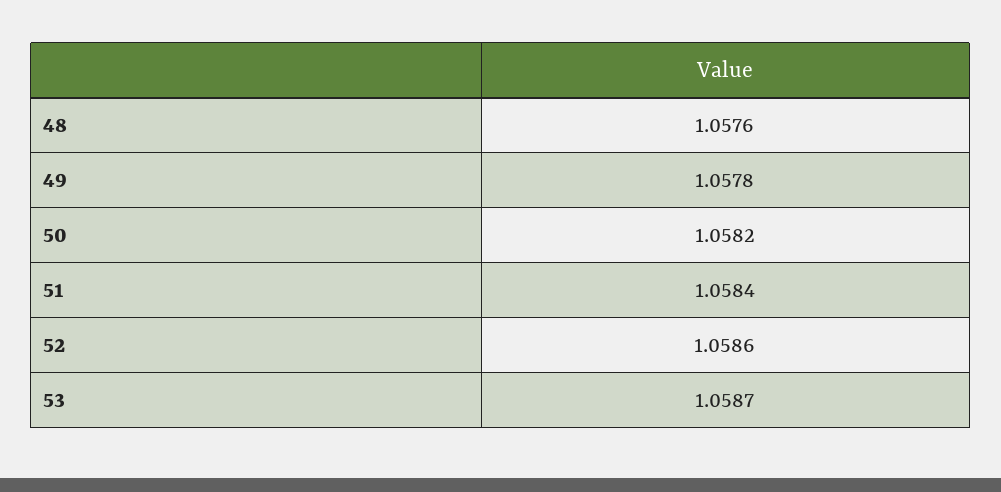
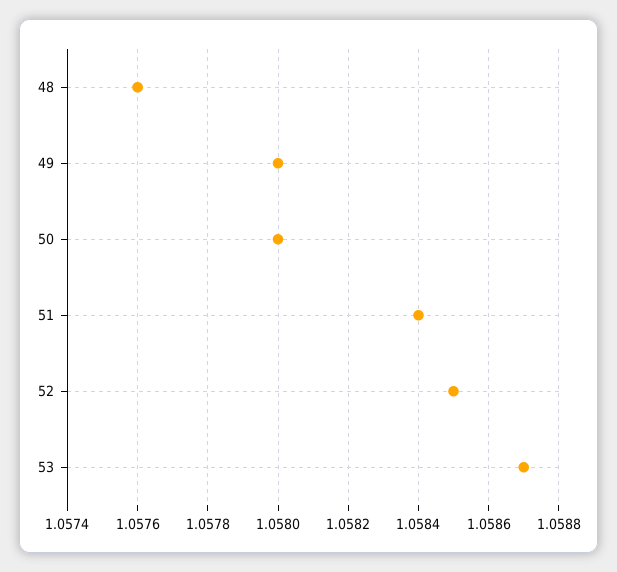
49: 1.0578 -> 1.058
50: 1.0582 -> 1.058
52: 1.0586 -> 1.0585

